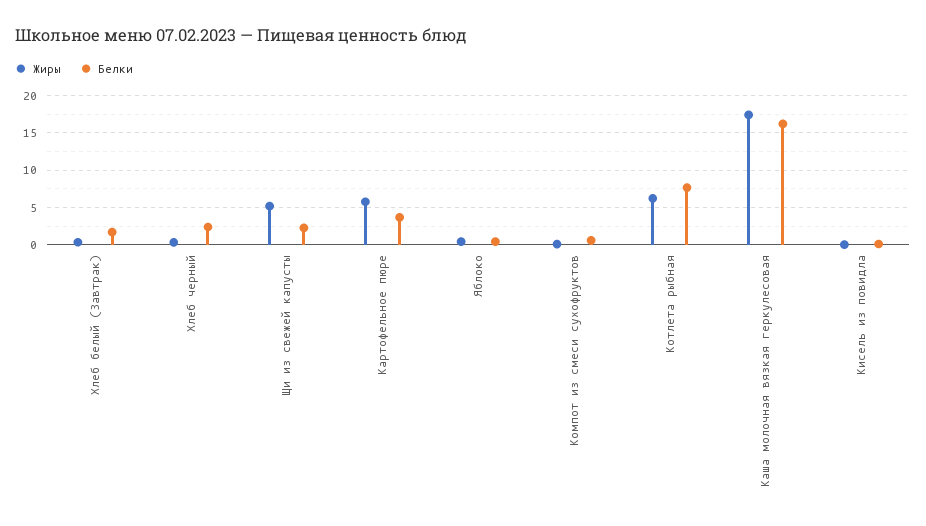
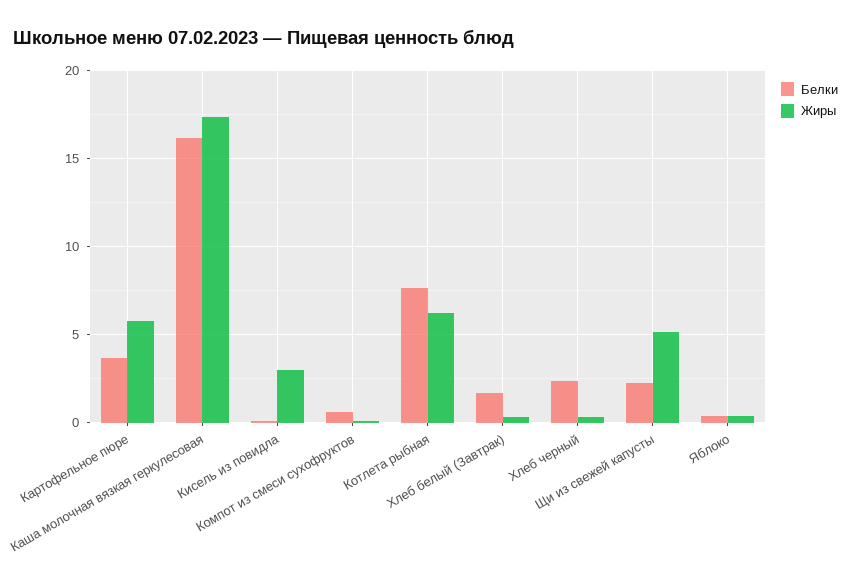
Жиры, Кисель из повидла: 0 -> 3

